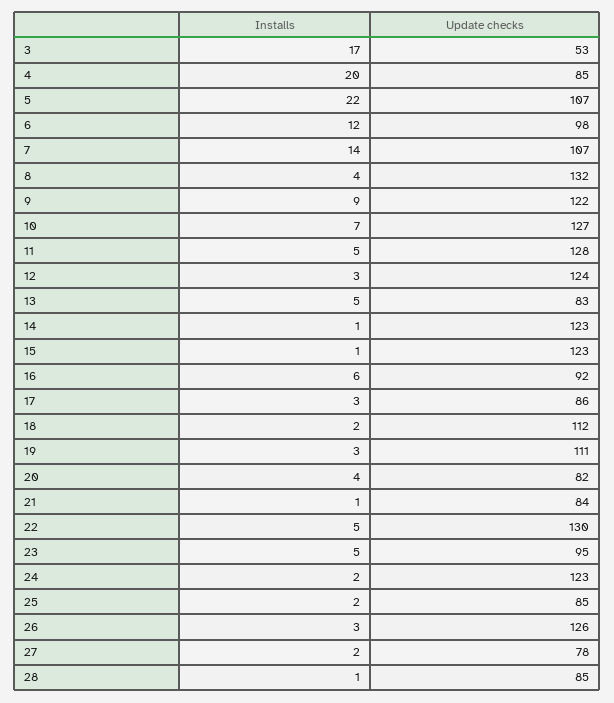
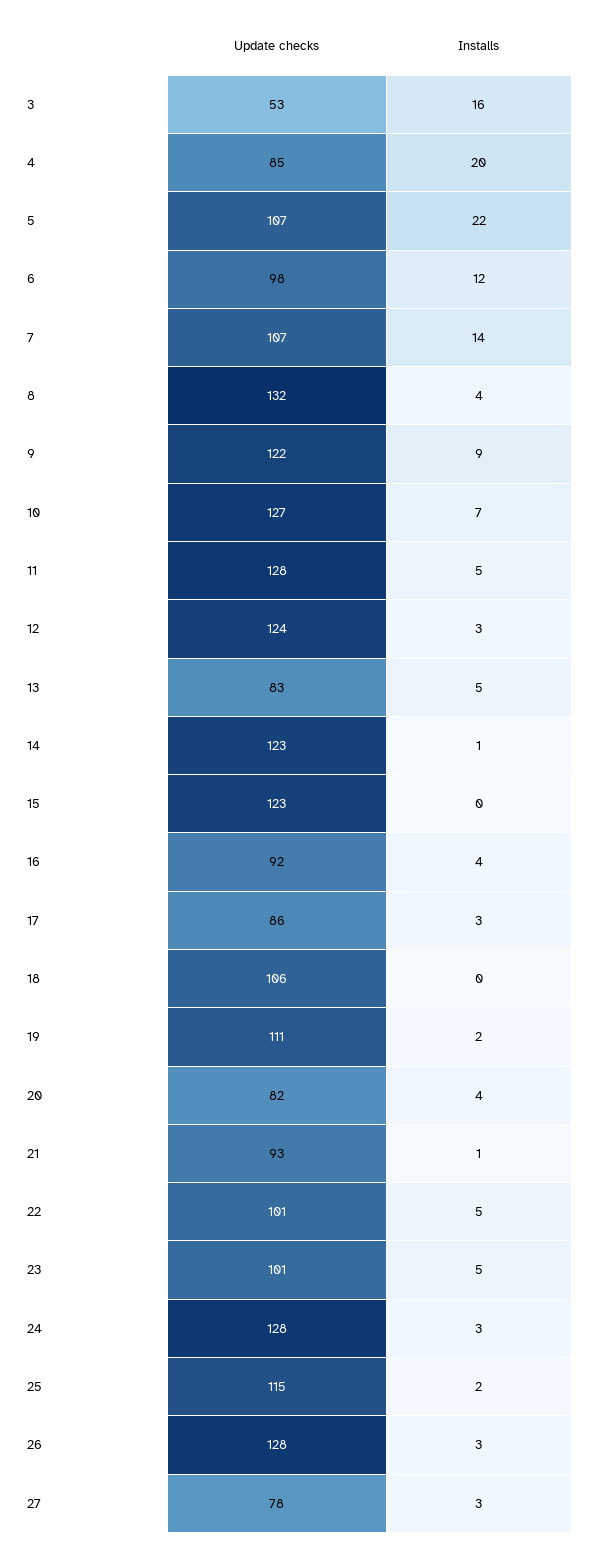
Installs, 3: 17 -> 16
Installs, 15: 1 -> 0
Installs, 16: 6 -> 4
Installs, 18: 2 -> 0
Update checks, 18: 112 -> 106
Installs, 19: 3 -> 2
Update checks, 21: 84 -> 93
Update checks, 22: 130 -> 101
Update checks, 23: 95 -> 101
Installs, 24: 2 -> 3
Update checks, 24: 123 -> 128
Update checks, 25: 85 -> 115
Update checks, 26: 126 -> 128
Installs, 27: 2 -> 3
Installs, 28: 1 -> none
Update checks, 28: 85 -> none

